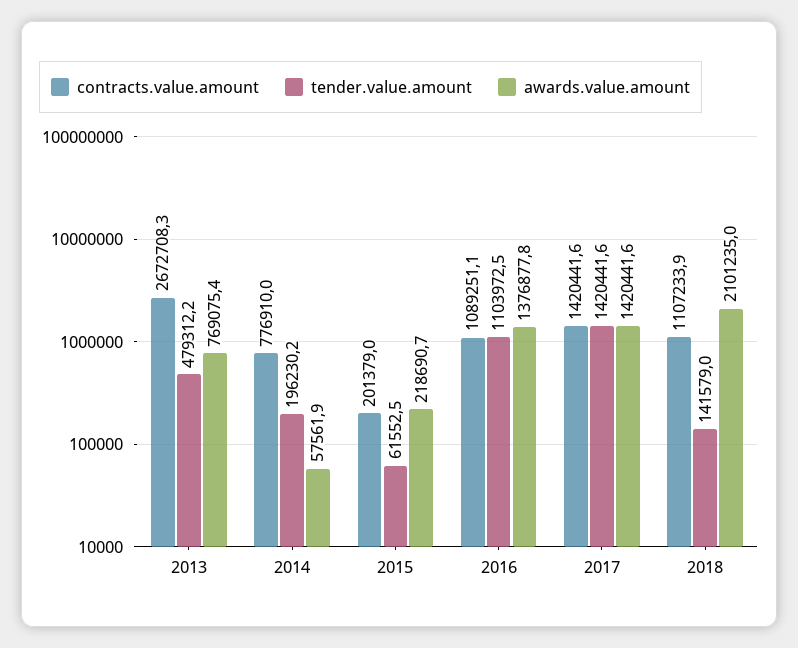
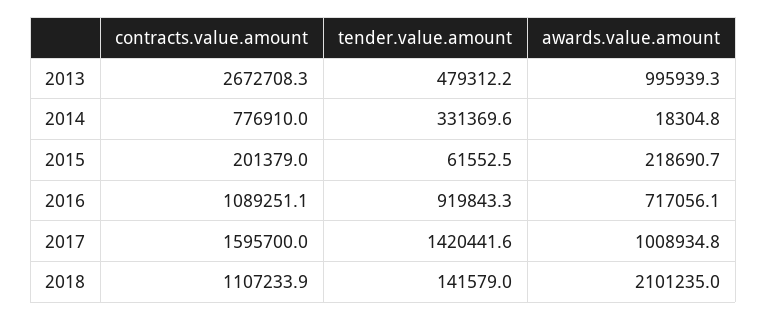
awards.value.amount, 2013: 769075.4 -> 995939.3
tender.value.amount, 2014: 196230.2 -> 331369.6
awards.value.amount, 2014: 57561.9 -> 18304.8
tender.value.amount, 2016: 1103972.5 -> 919843.3
awards.value.amount, 2016: 1376877.8 -> 717056.1
contracts.value.amount, 2017: 1420441.6 -> 1595700
awards.value.amount, 2017: 1420441.6 -> 1008934.8

